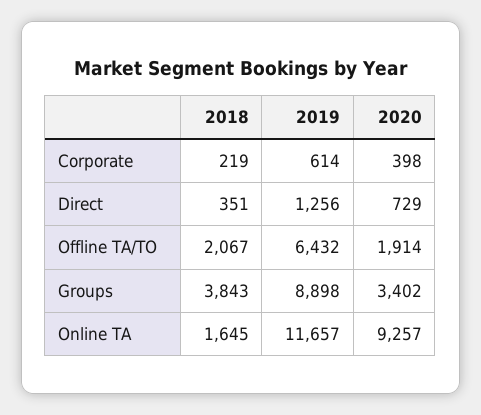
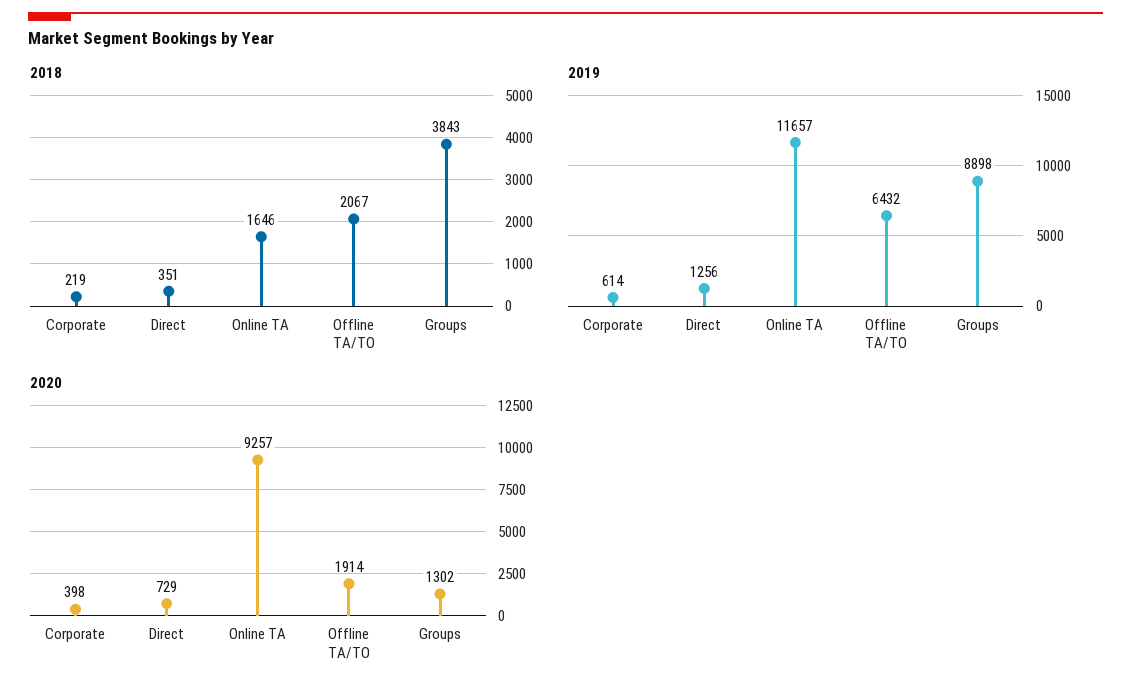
2020, Groups: 3402 -> 1302
2018, Online TA: 1645 -> 1646

